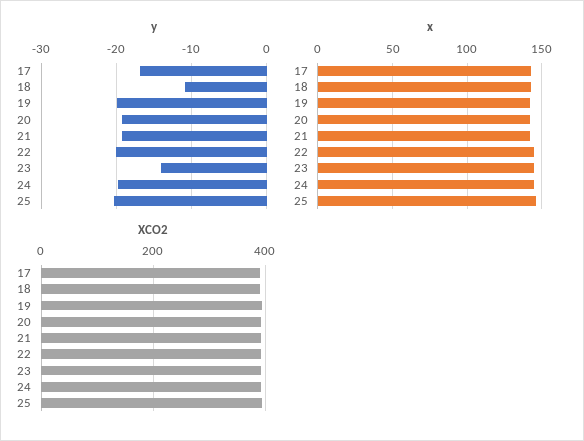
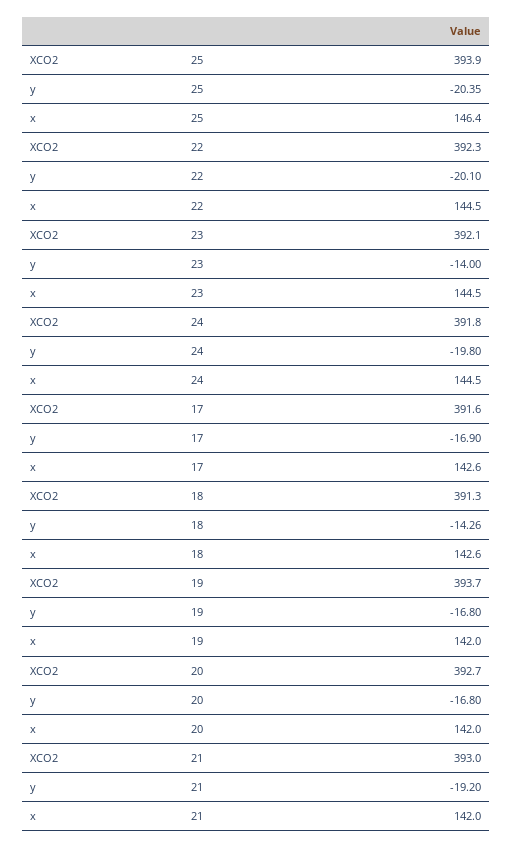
y, 18: -11 -> -14.26
y, 19: -20 -> -16.8
y, 20: -19 -> -16.8

